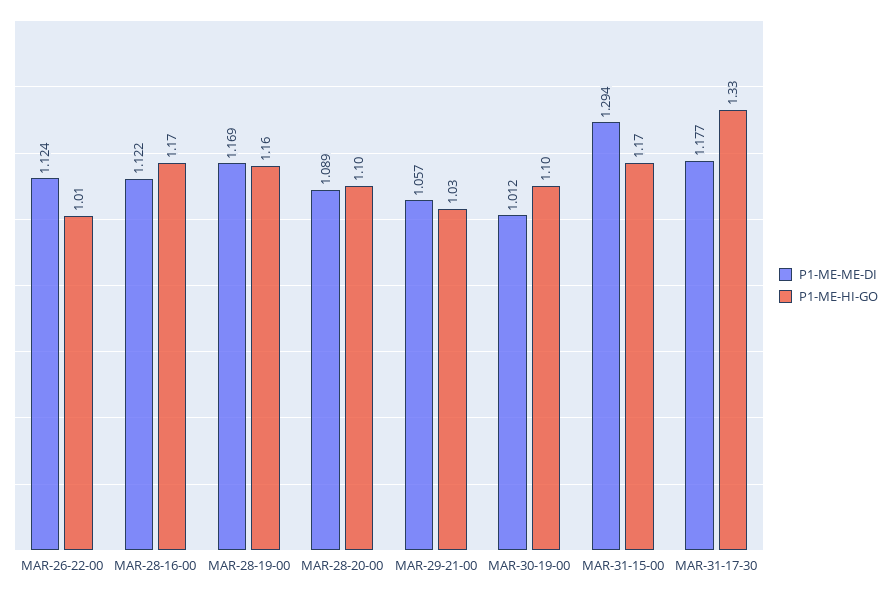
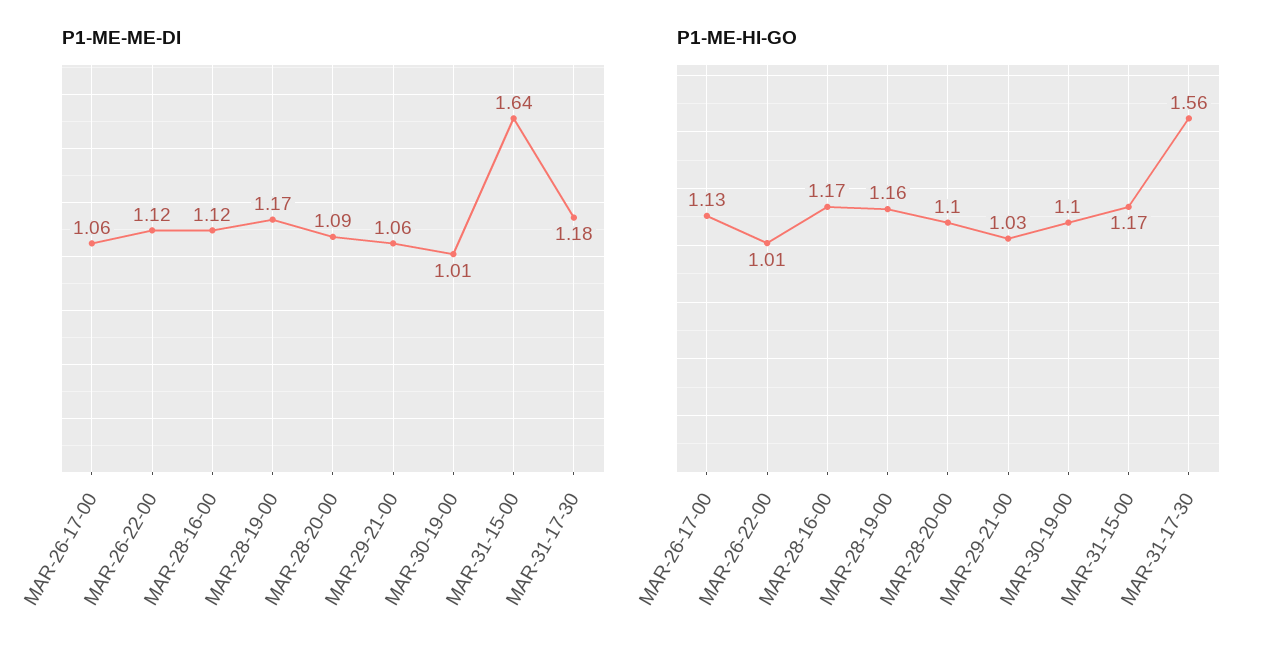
P1-ME-ME-DI, MAR-31-15-00: 1.294 -> 1.64
P1-ME-HI-GO, MAR-31-17-30: 1.33 -> 1.56
P1-ME-ME-DI, MAR-26-17-00: none -> 1.06
P1-ME-HI-GO, MAR-26-17-00: none -> 1.13

